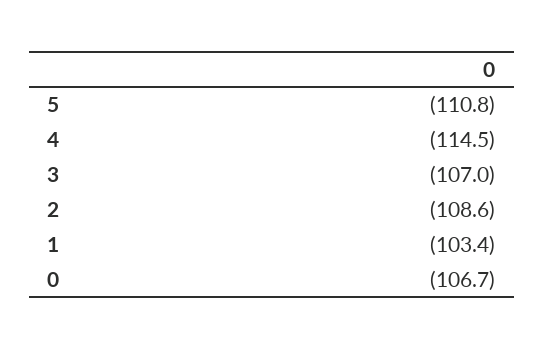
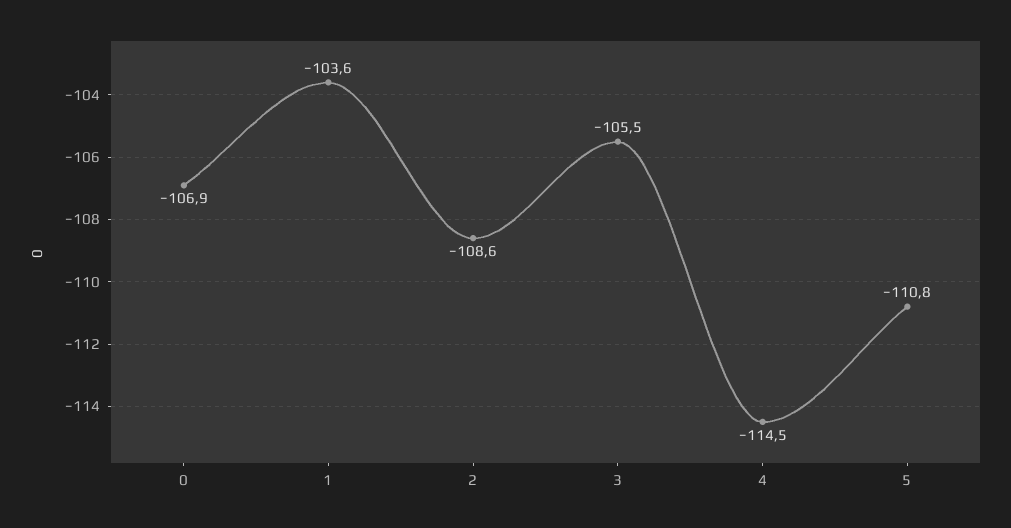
3: -107 -> -105.5
1: -103.4 -> -103.6
0: -106.7 -> -106.9

